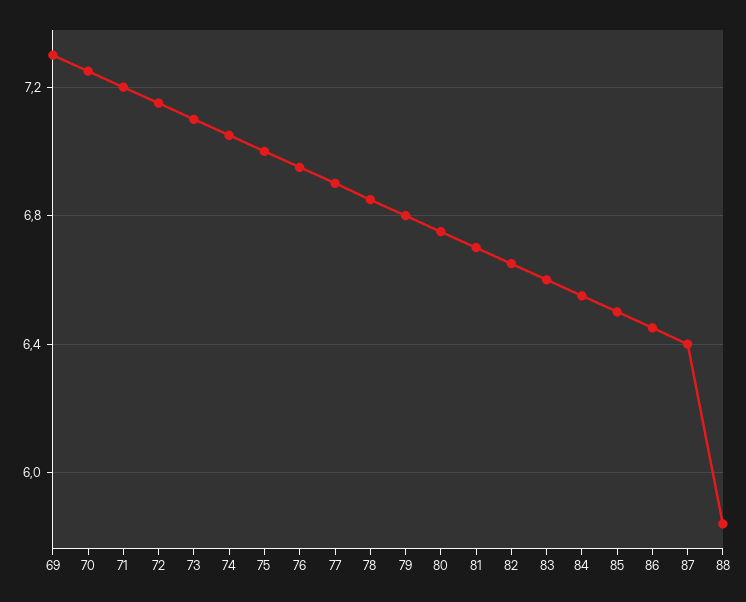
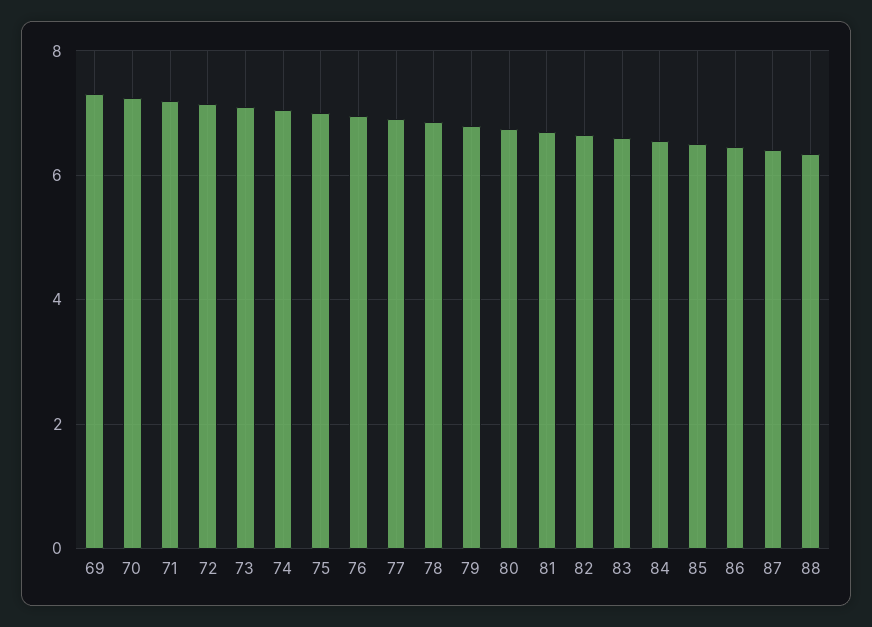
88: 5.85 -> 6.4

